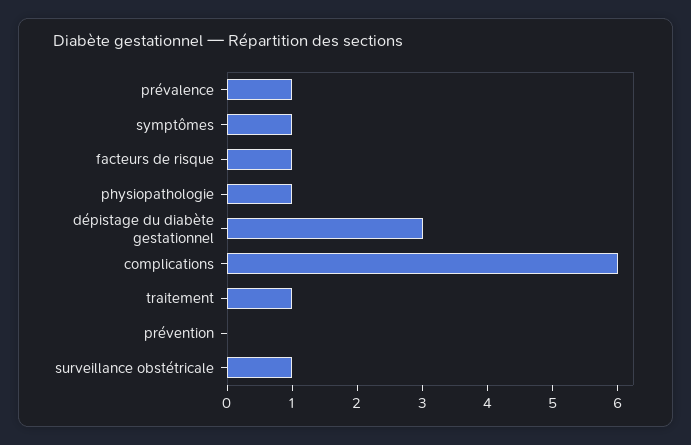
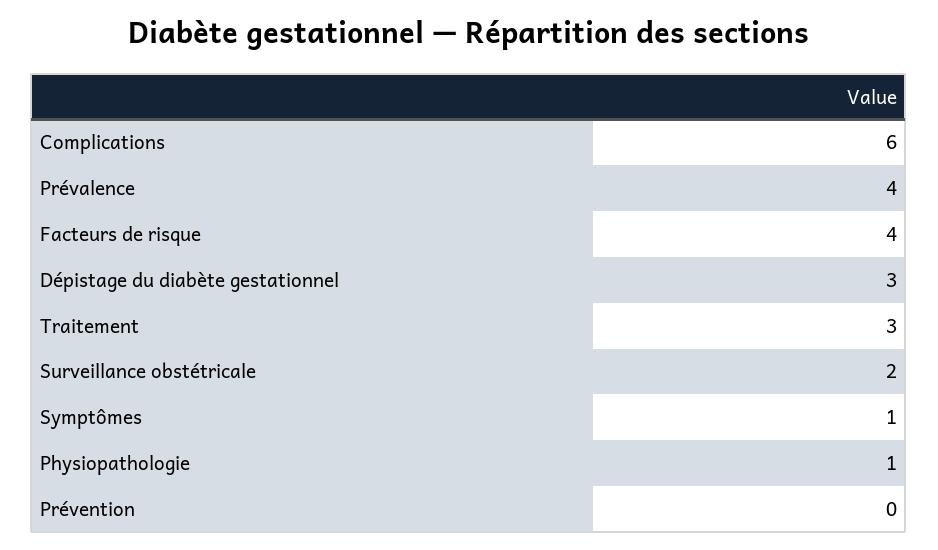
prévalence: 1 -> 4
facteurs de risque: 1 -> 4
traitement: 1 -> 3
surveillance obstétricale: 1 -> 2

